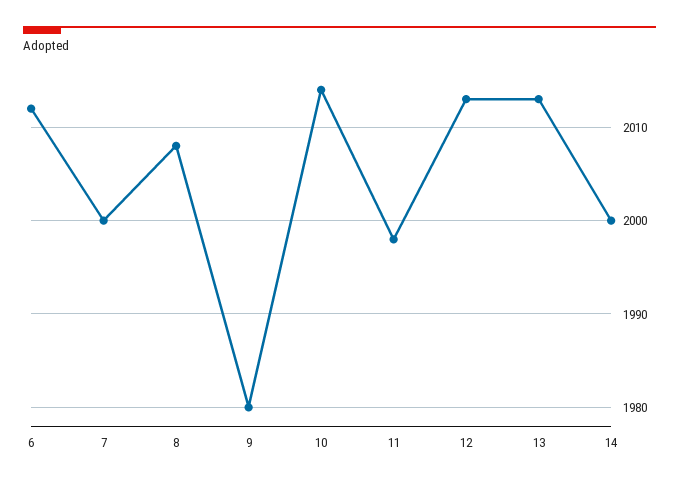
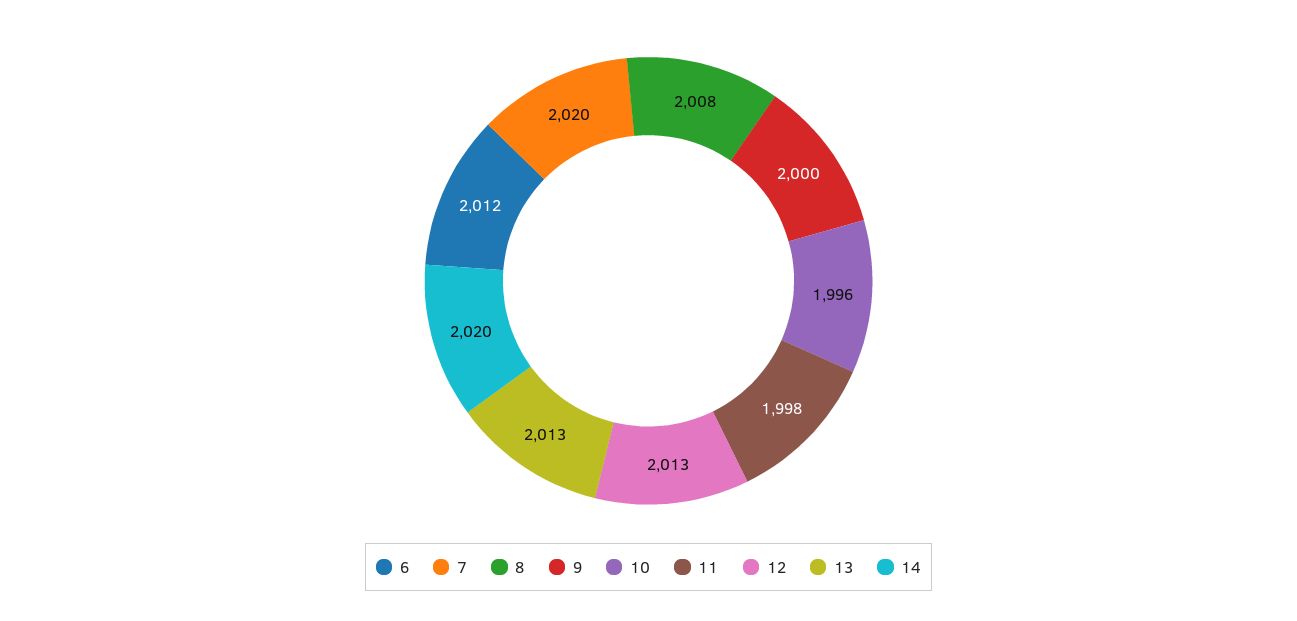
7: 2000 -> 2020
9: 1980 -> 2000
10: 2014 -> 1996
14: 2000 -> 2020

